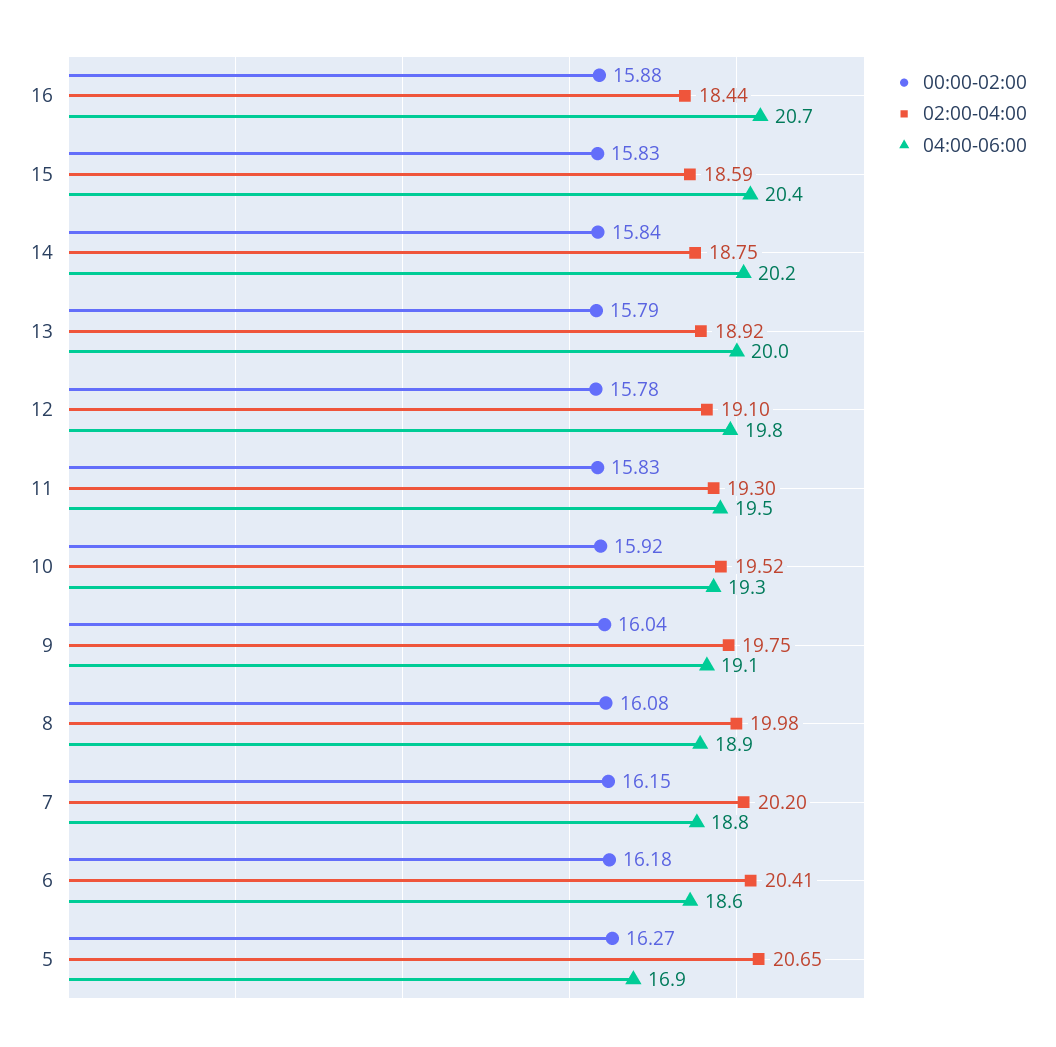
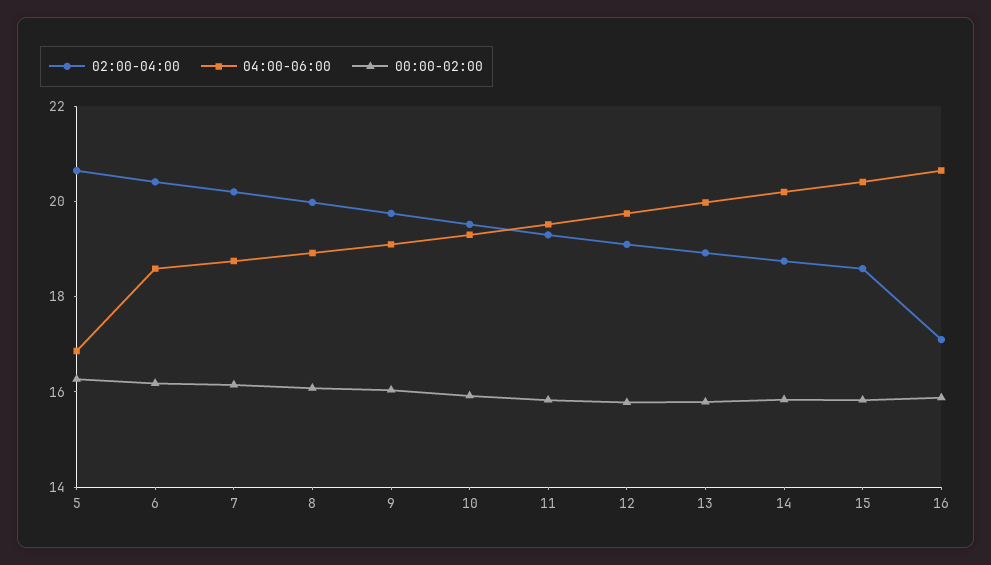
02:00-04:00, 16: 18.44 -> 17

